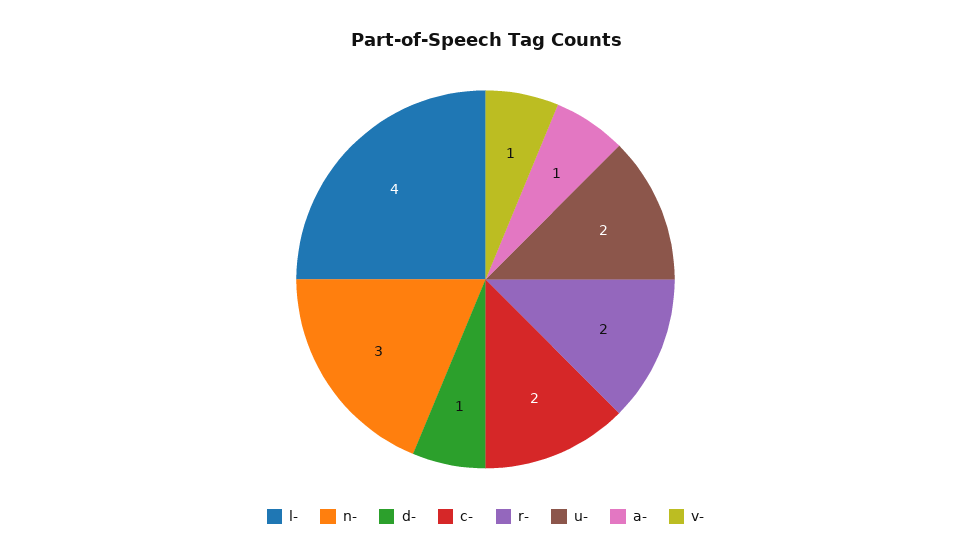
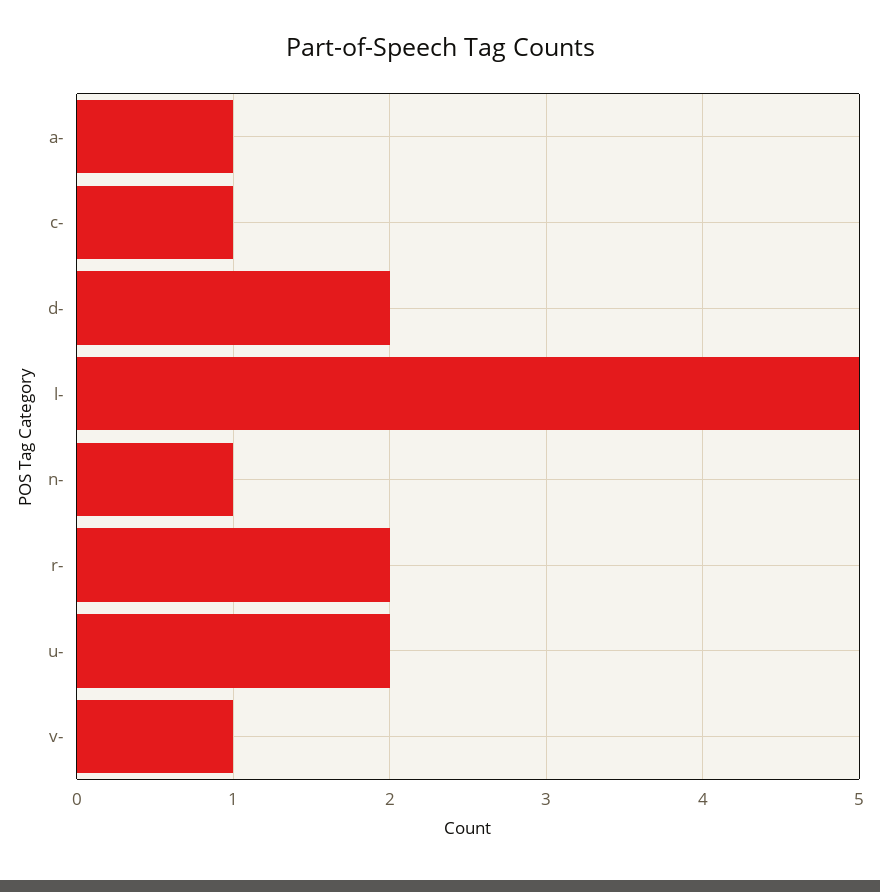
l-: 4 -> 5
n-: 3 -> 1
d-: 1 -> 2
c-: 2 -> 1

